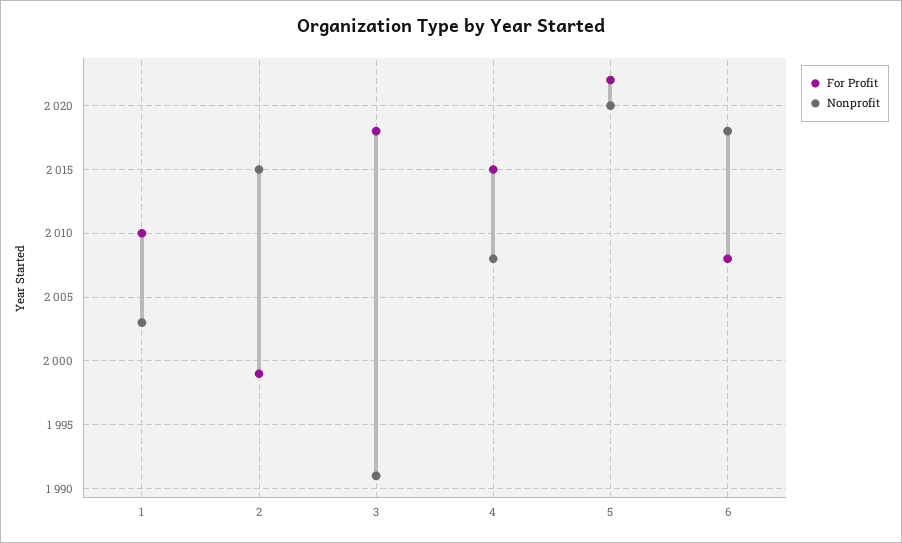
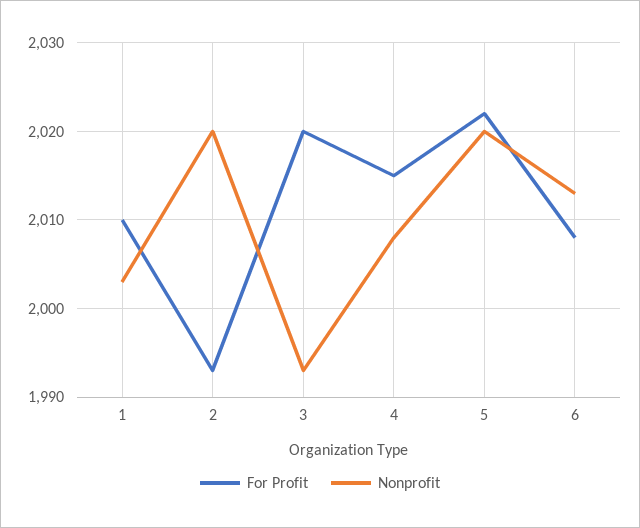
For Profit, 2: 1999 -> 1993
Nonprofit, 2: 2015 -> 2020
For Profit, 3: 2018 -> 2020
Nonprofit, 3: 1991 -> 1993
Nonprofit, 6: 2018 -> 2013

